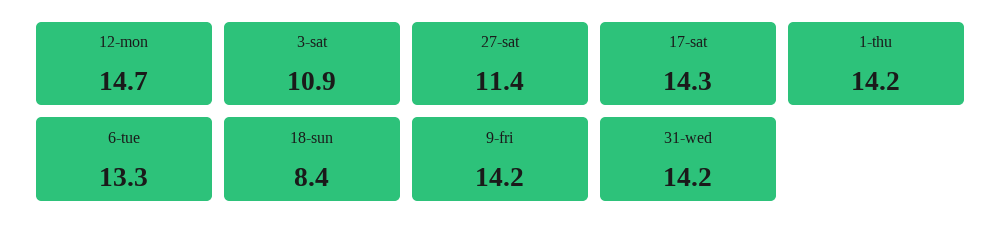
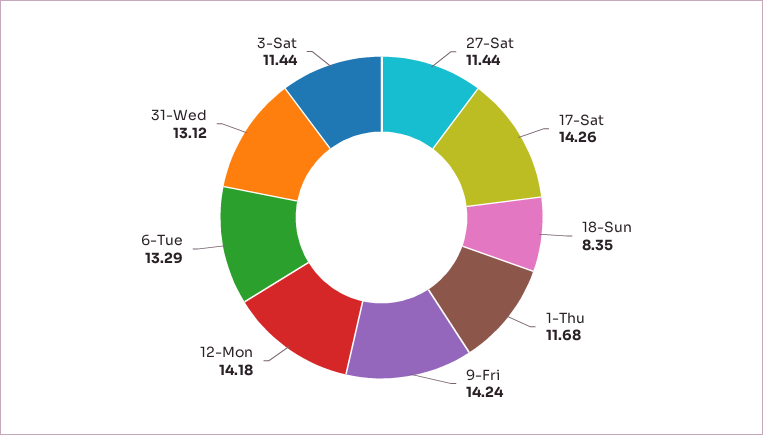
12-mon: 14.7 -> 14.18
3-sat: 10.9 -> 11.44
1-thu: 14.2 -> 11.68
31-wed: 14.2 -> 13.12

